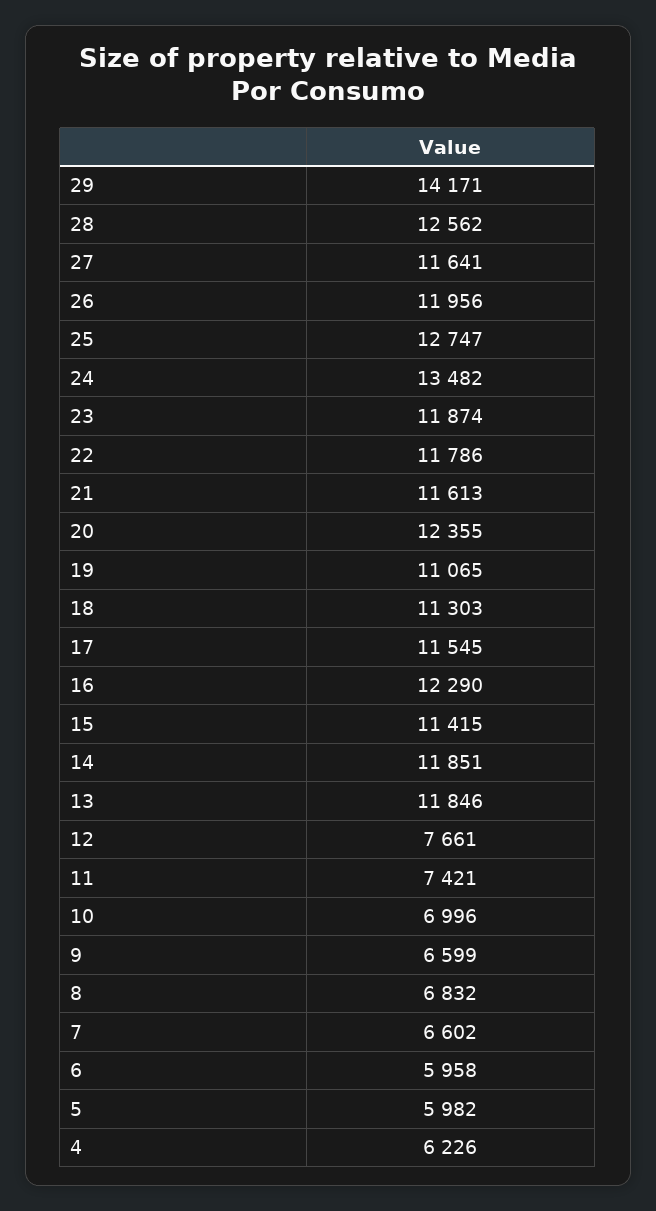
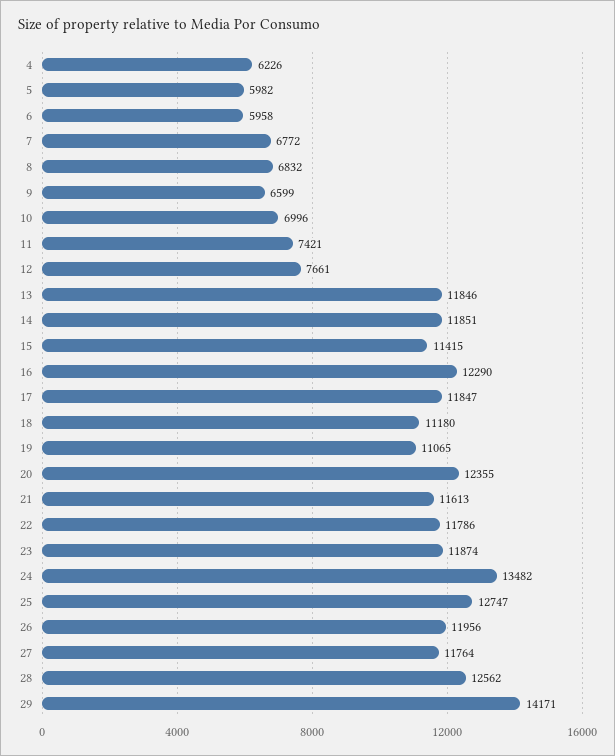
27: 11641 -> 11764
18: 11303 -> 11180
17: 11545 -> 11847
7: 6602 -> 6772

